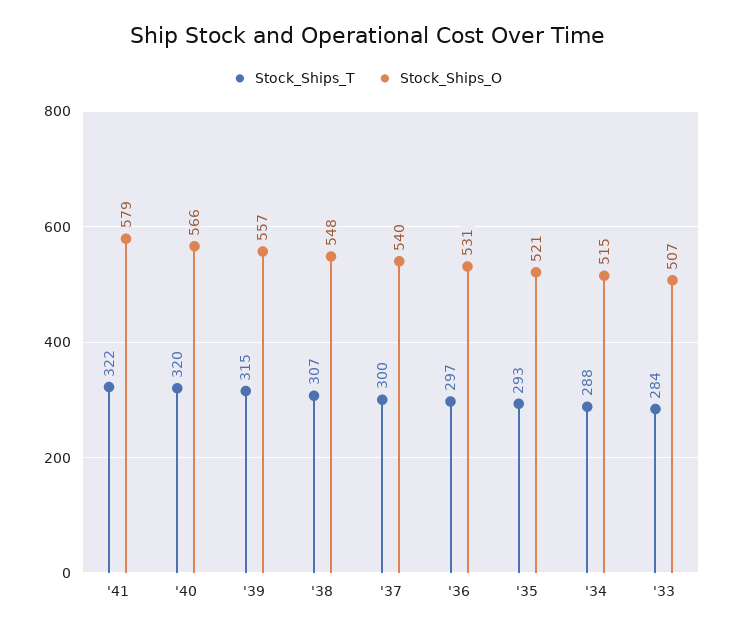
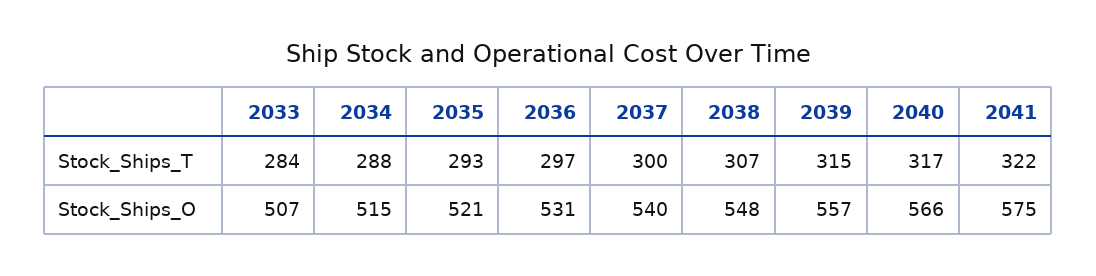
Stock_Ships_O, '41: 579 -> 575
Stock_Ships_T, '40: 320 -> 317

